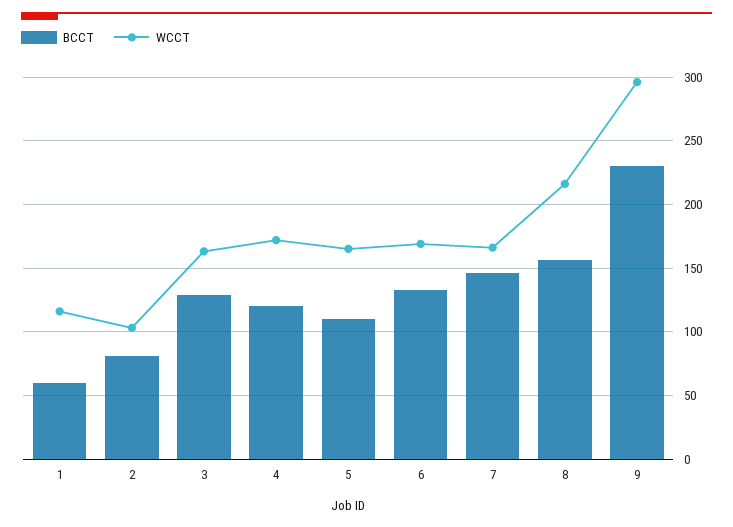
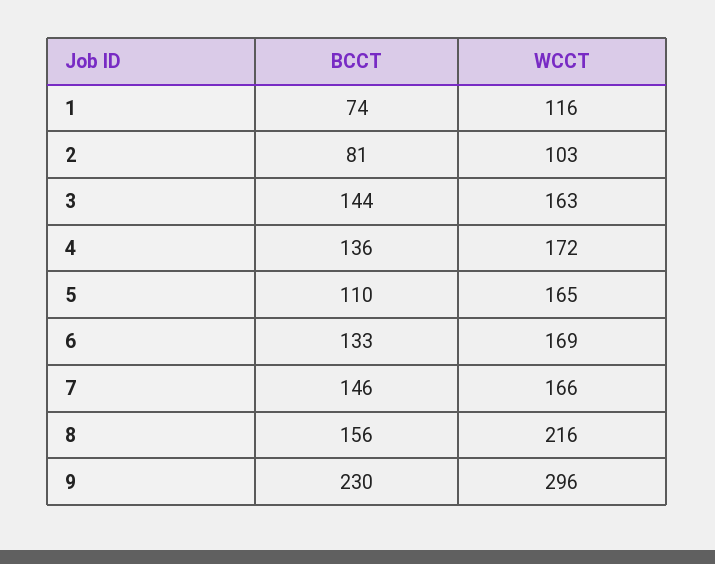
BCCT, 1: 60 -> 74
BCCT, 3: 130 -> 144
BCCT, 4: 120 -> 136

